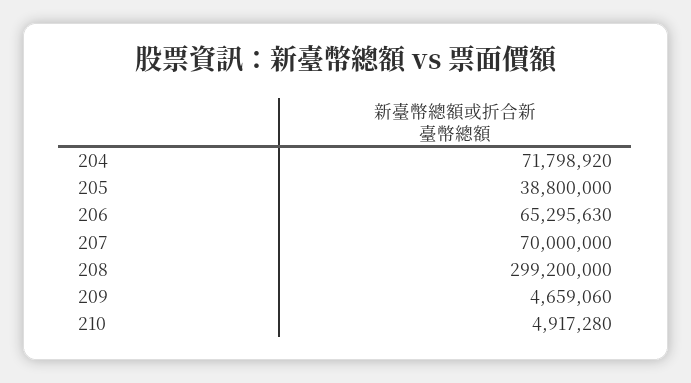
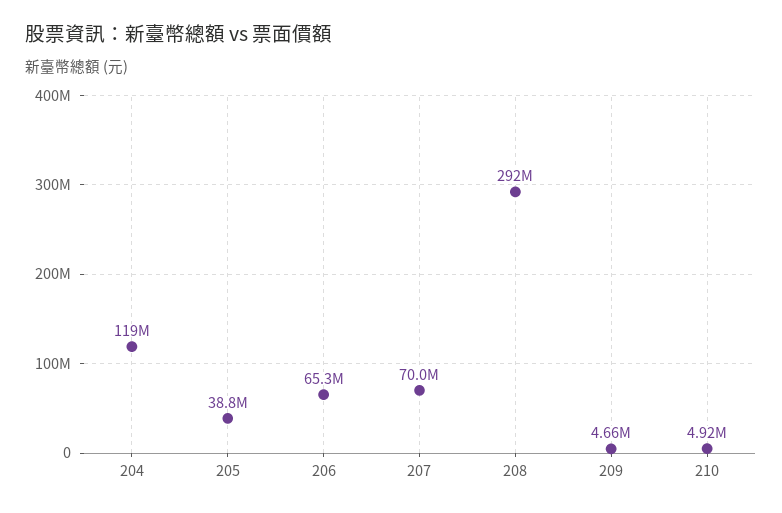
204: 71798920 -> 119000000
208: 299200000 -> 292000000

